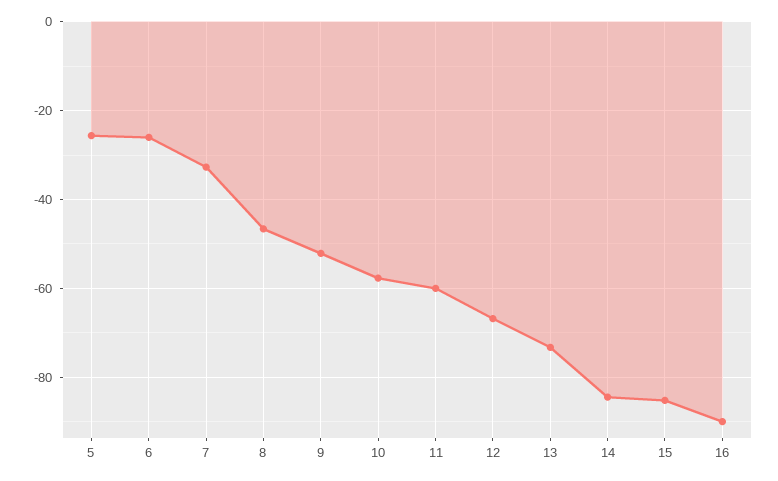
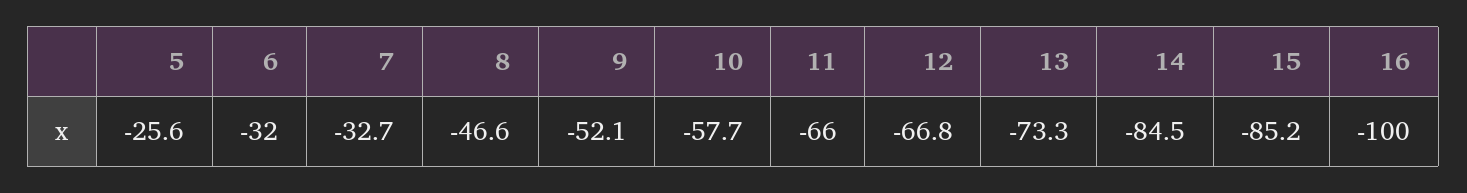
6: -26 -> -32
11: -60 -> -66
16: -90 -> -100

